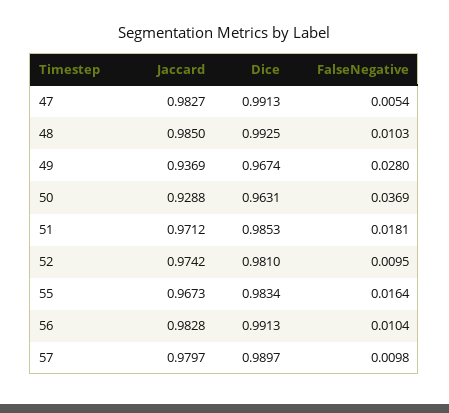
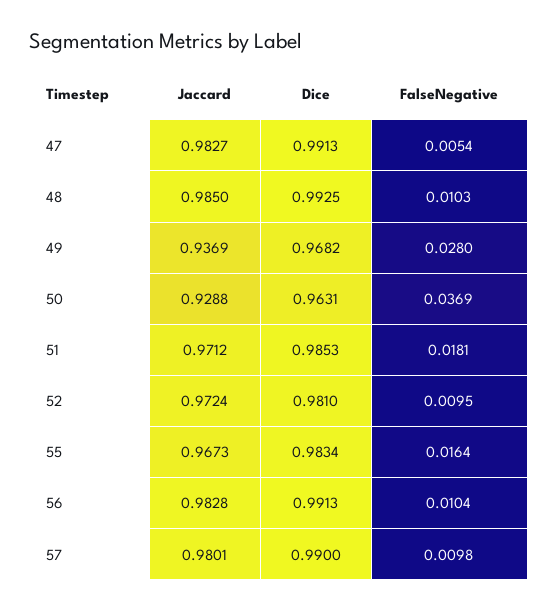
Dice, 49: 0.9674 -> 0.9682
Jaccard, 52: 0.9742 -> 0.9724
Jaccard, 57: 0.9797 -> 0.9801
Dice, 57: 0.9897 -> 0.99

